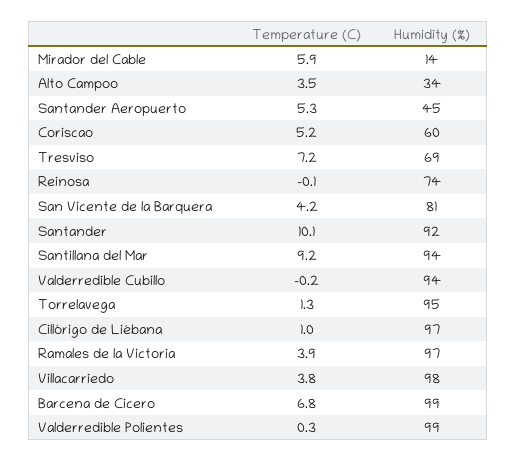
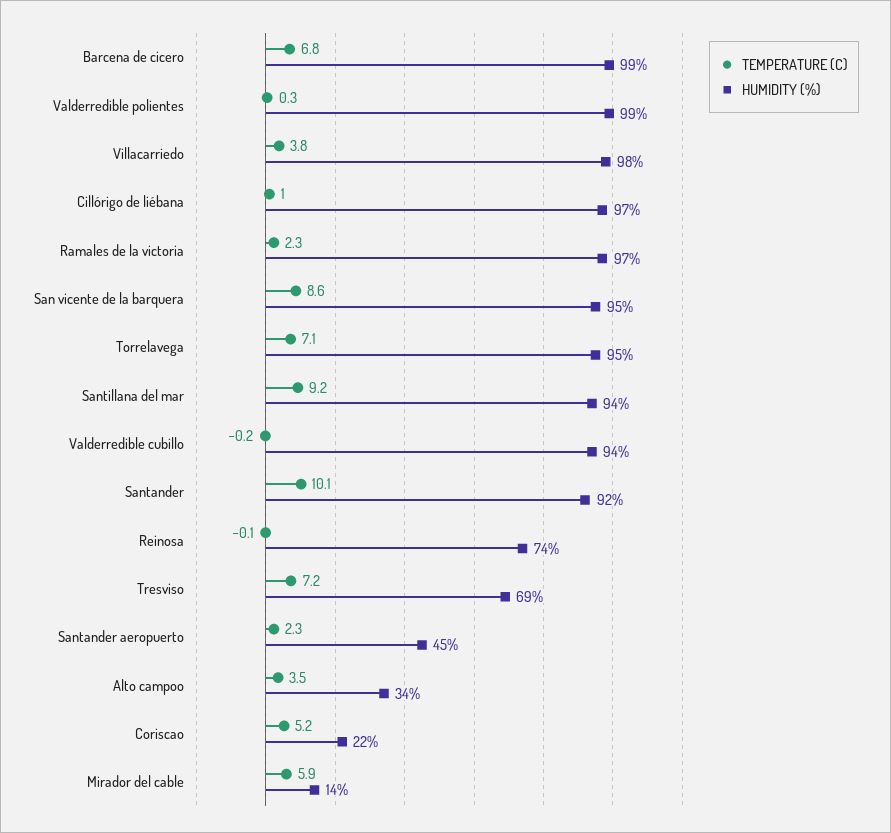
Temperature (C), Santander Aeropuerto: 5.3 -> 2.3
Humidity (%), Coriscao: 60 -> 22
Temperature (C), San Vicente de la Barquera: 4.2 -> 8.6
Humidity (%), San Vicente de la Barquera: 81 -> 95
Temperature (C), Torrelavega: 1.3 -> 7.1
Temperature (C), Ramales de la Victoria: 3.9 -> 2.3

